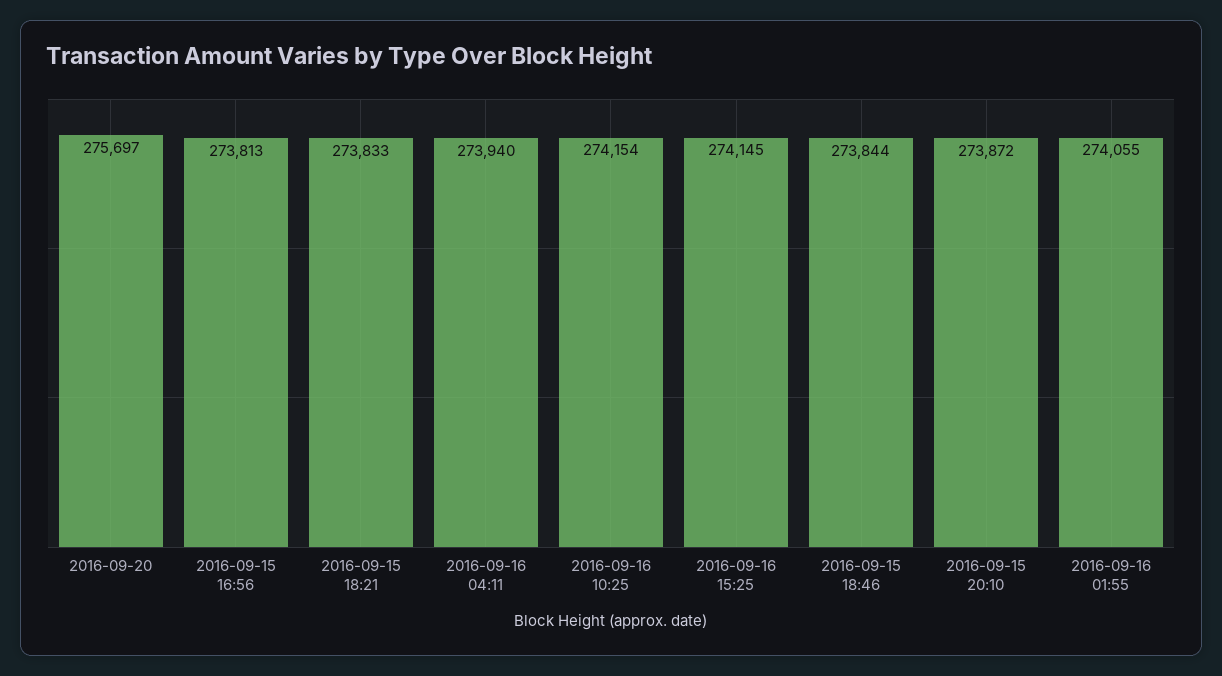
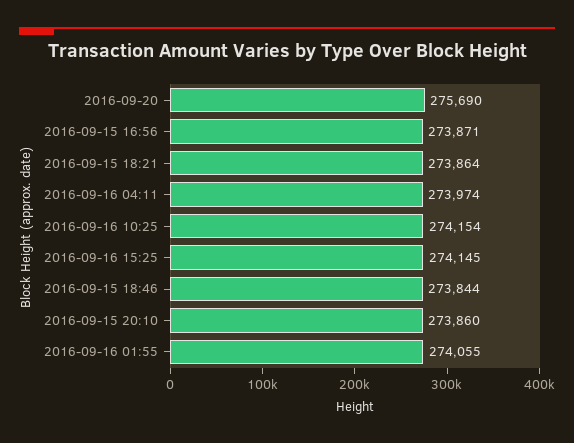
2016-09-20: 275697 -> 275690
2016-09-15 16:56: 273813 -> 273871
2016-09-15 18:21: 273833 -> 273864
2016-09-16 04:11: 273940 -> 273974
2016-09-15 20:10: 273872 -> 273860

